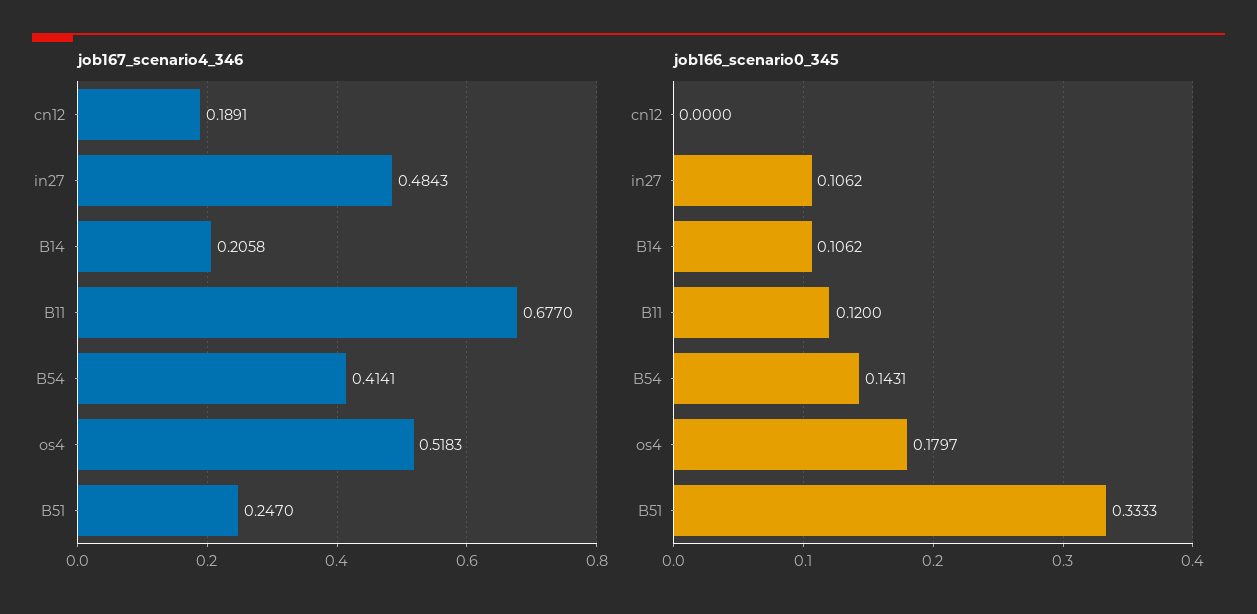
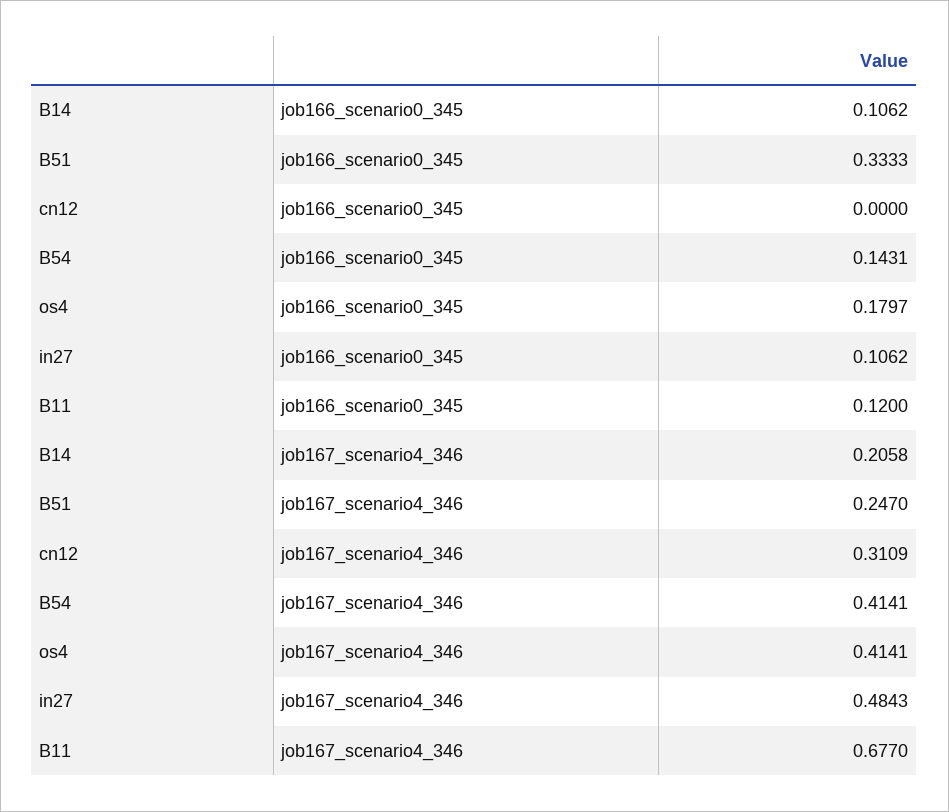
job167_scenario4_346, cn12: 0.1891 -> 0.3109
job167_scenario4_346, os4: 0.5183 -> 0.4141

